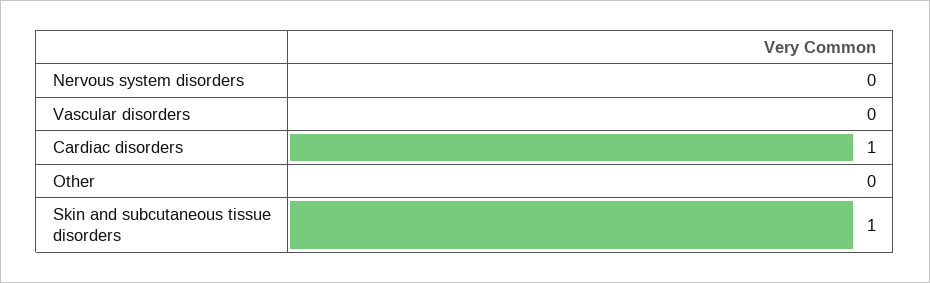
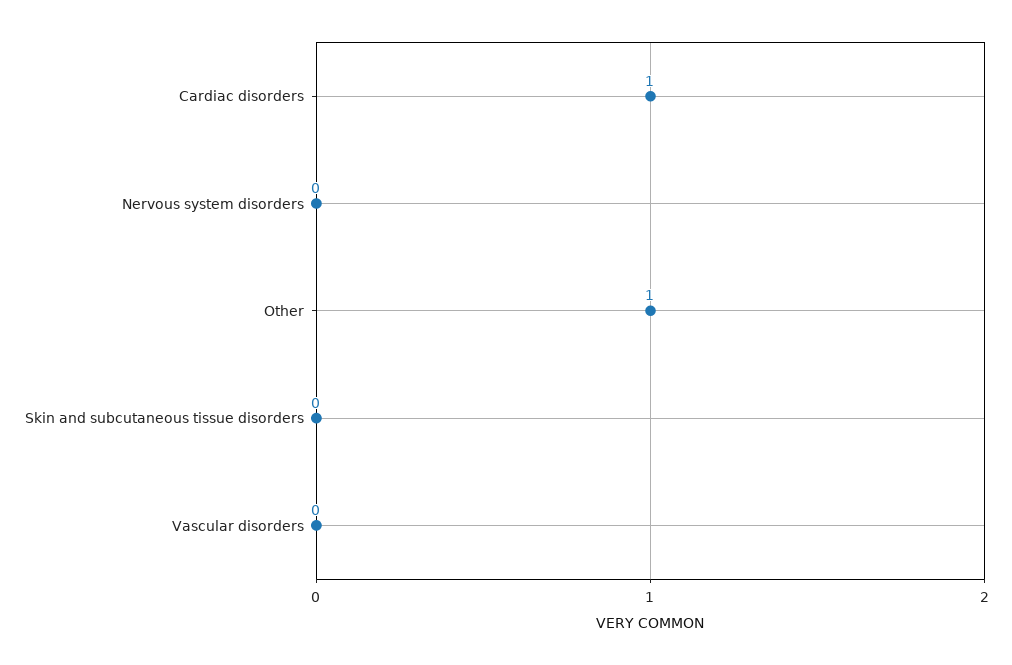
Other: 0 -> 1
Skin and subcutaneous tissue disorders: 1 -> 0

